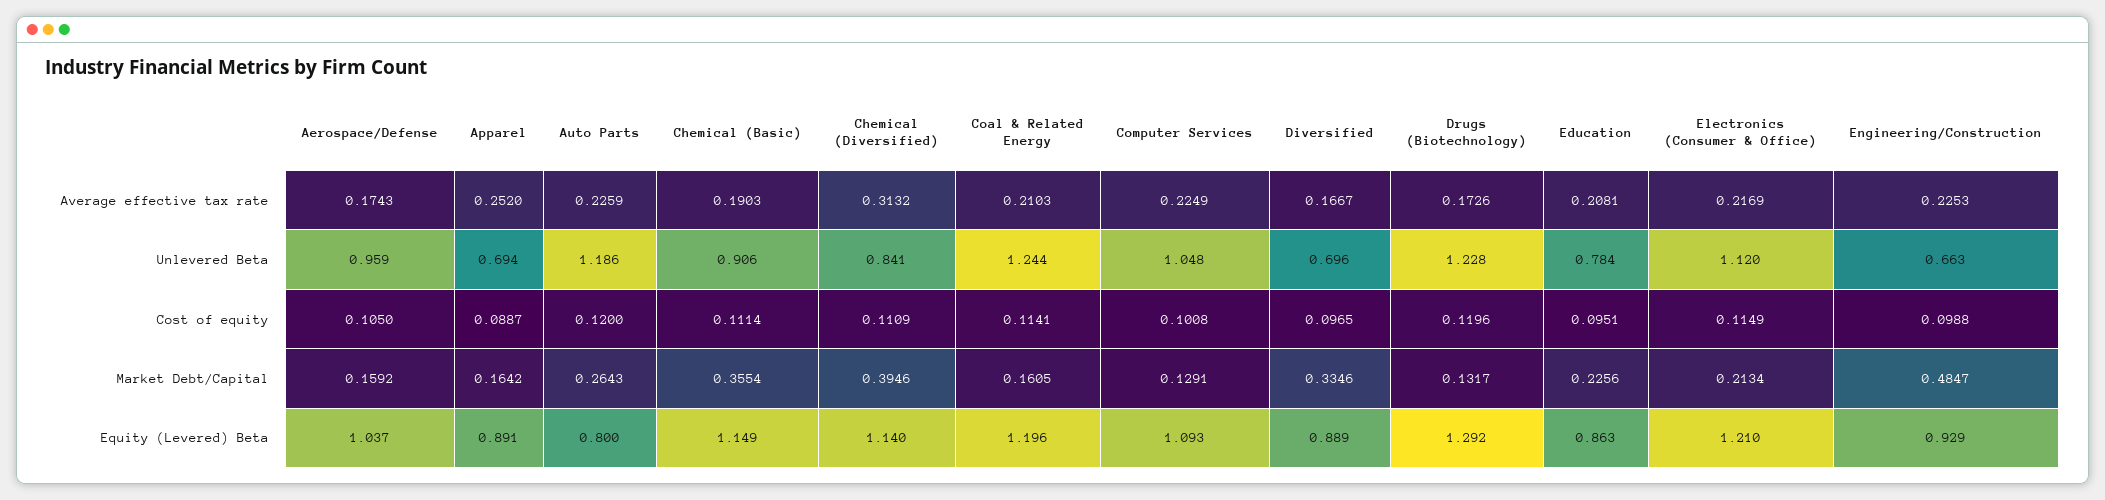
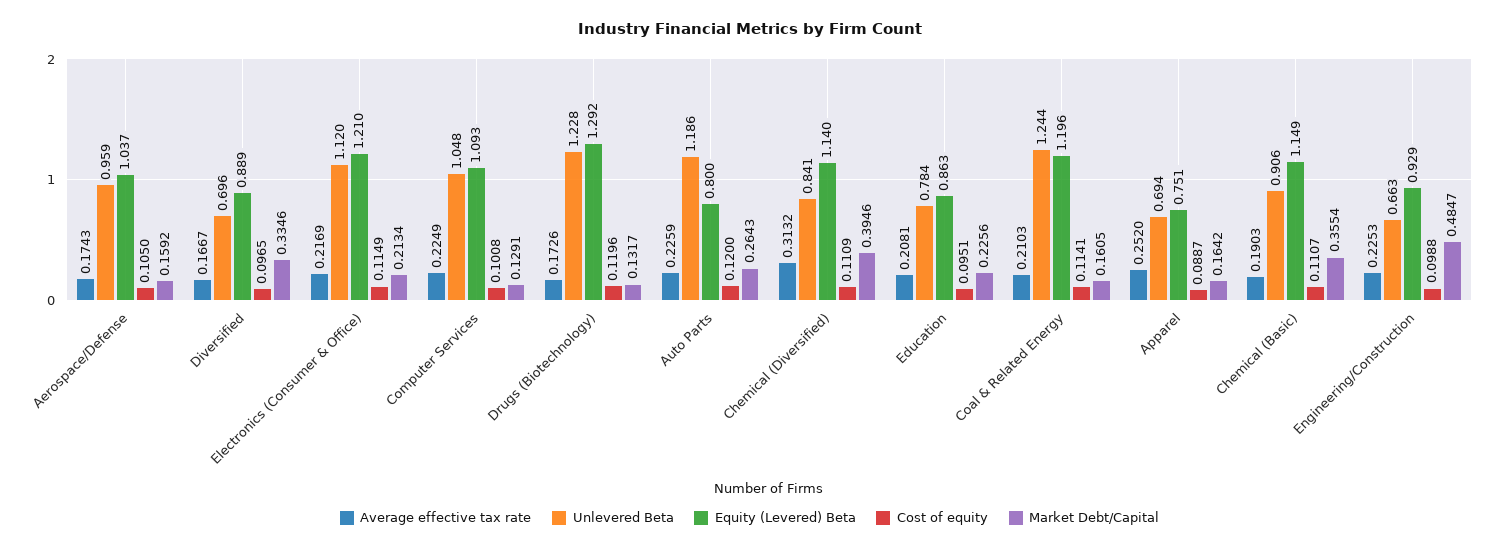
Cost of equity, Chemical (Basic): 0.1114 -> 0.1107
Equity (Levered) Beta, Apparel: 0.891 -> 0.751

